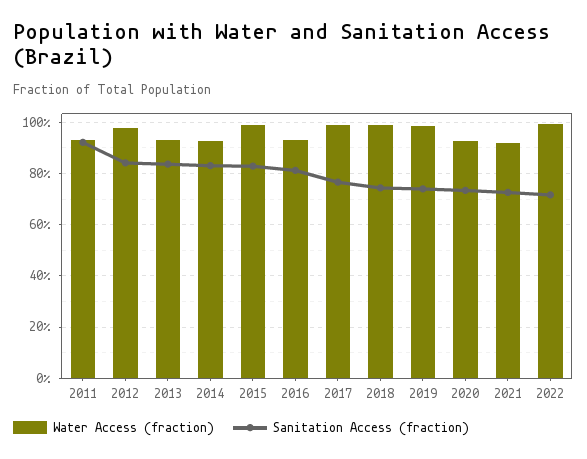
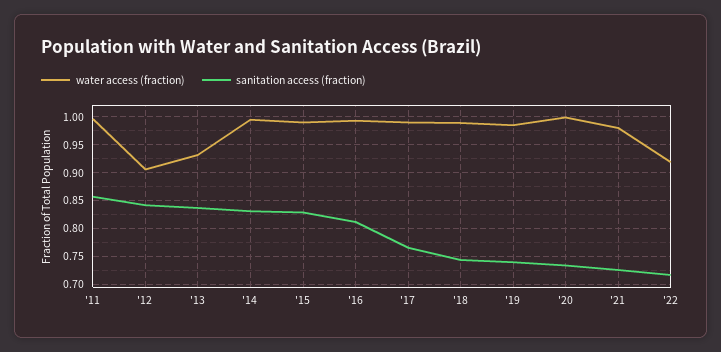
Water Access (fraction), 2011: 0.925 -> 1
Sanitation Access (fraction), 2011: 0.925 -> 0.85
Water Access (fraction), 2012: 0.975 -> 0.9
Water Access (fraction), 2014: 0.925 -> 1
Water Access (fraction), 2016: 0.925 -> 1
Water Access (fraction), 2020: 0.925 -> 1
Water Access (fraction), 2021: 0.925 -> 0.975
Water Access (fraction), 2022: 1 -> 0.925

